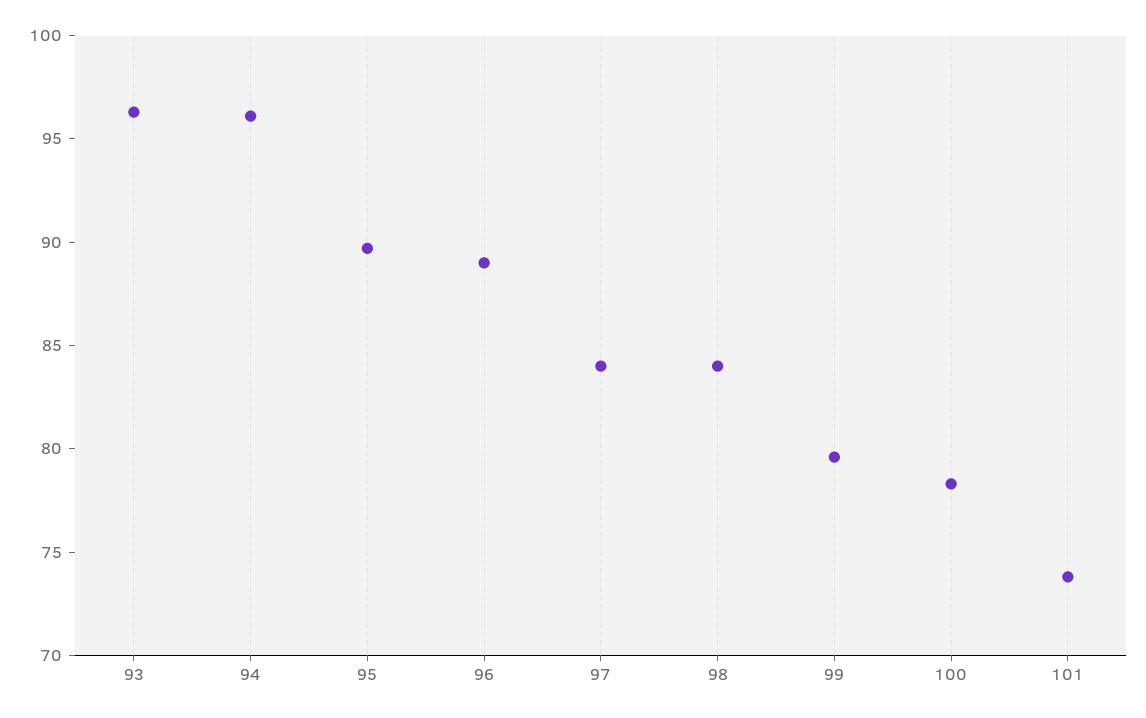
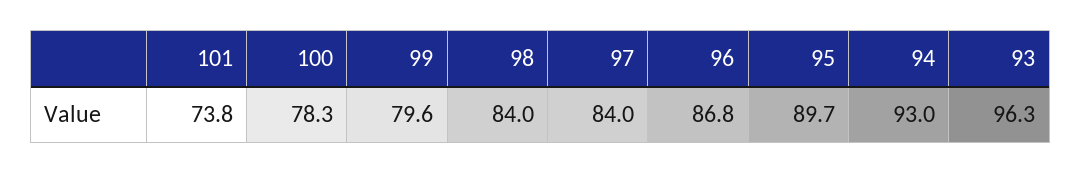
94: 96 -> 93
96: 89 -> 86.8

